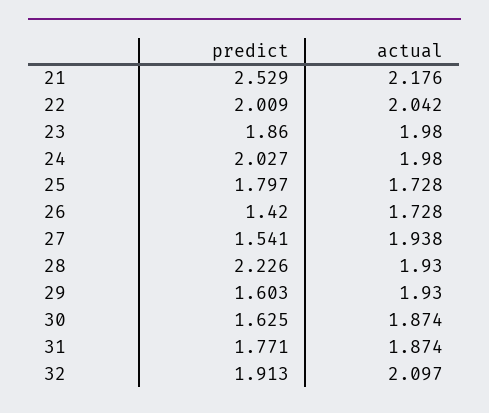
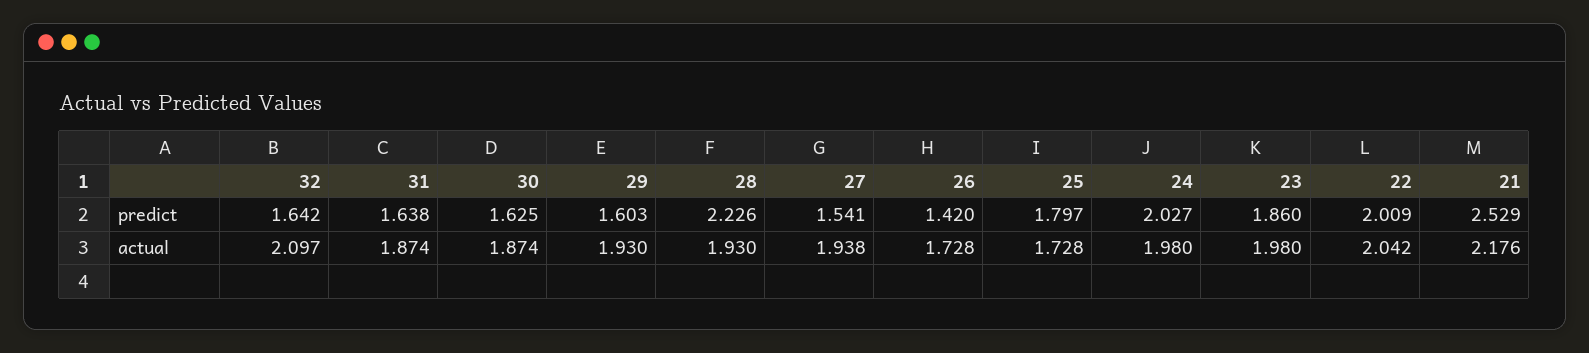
predict, 31: 1.771 -> 1.638
predict, 32: 1.913 -> 1.642

